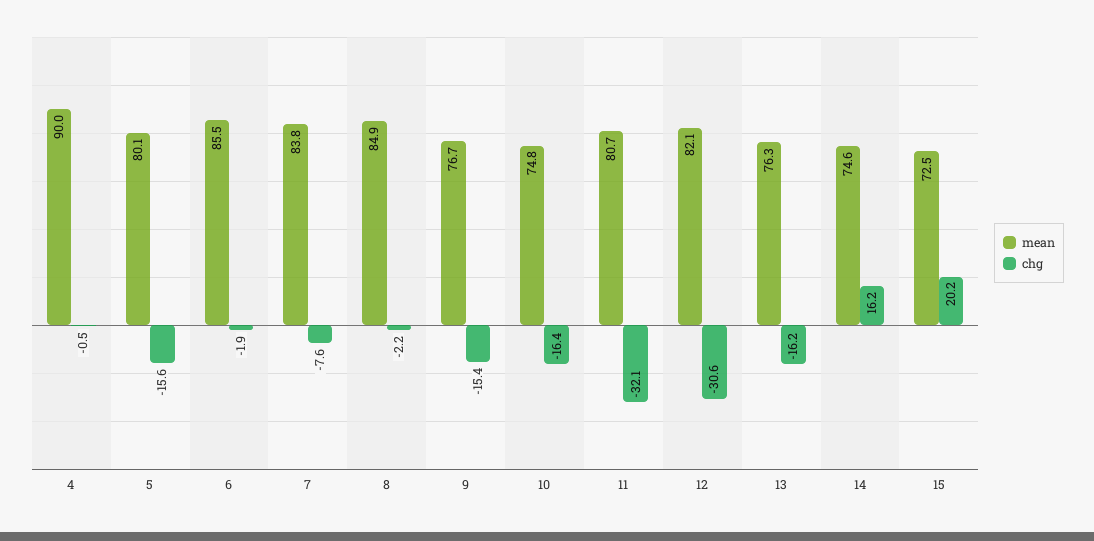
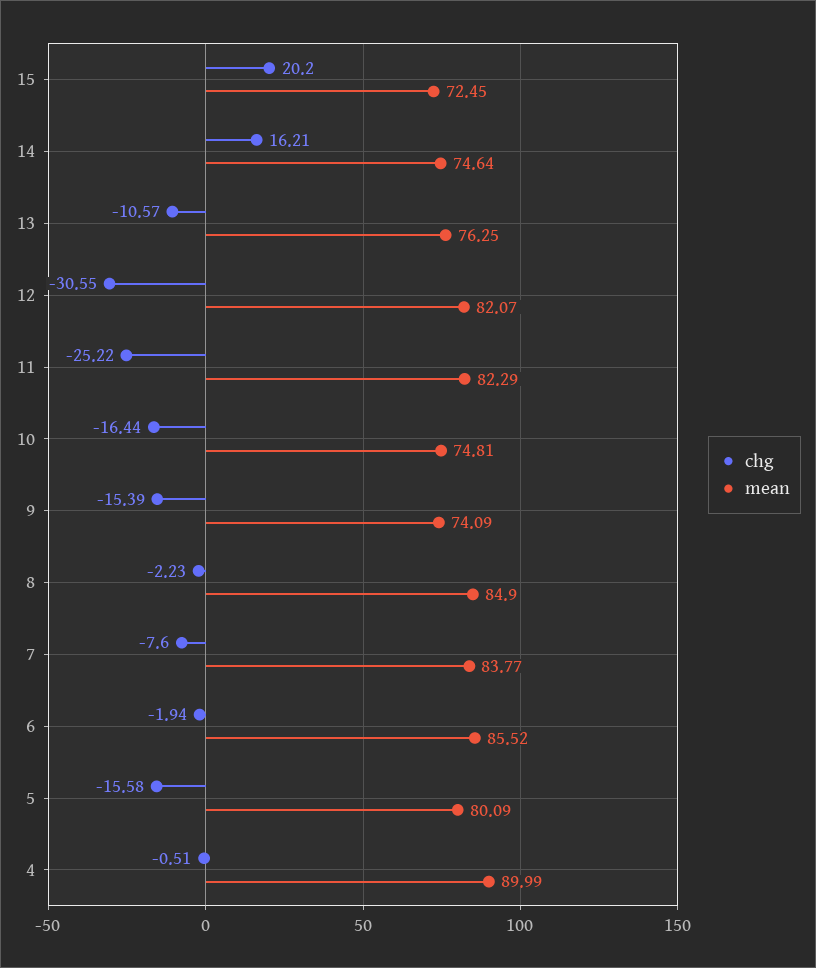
mean, 9: 76.7 -> 74.09
mean, 11: 80.7 -> 82.29
chg, 11: -32.1 -> -25.22
chg, 13: -16.2 -> -10.57

